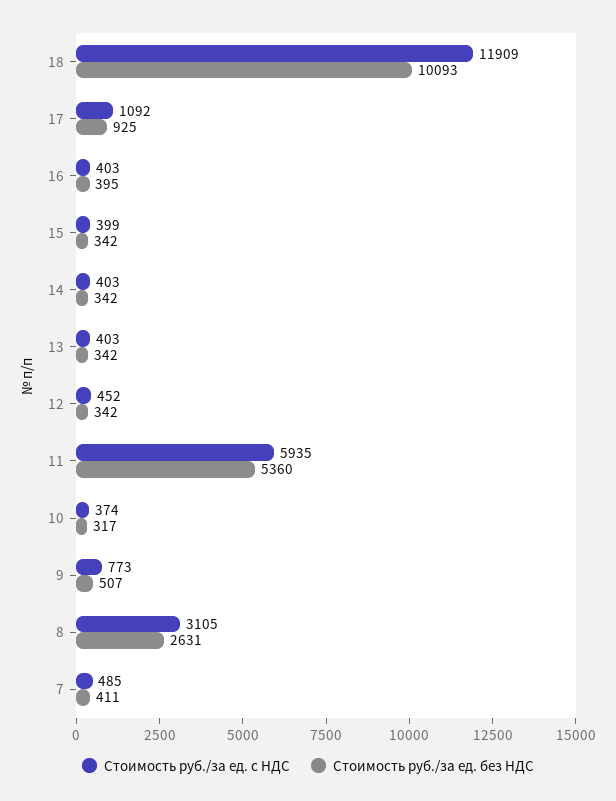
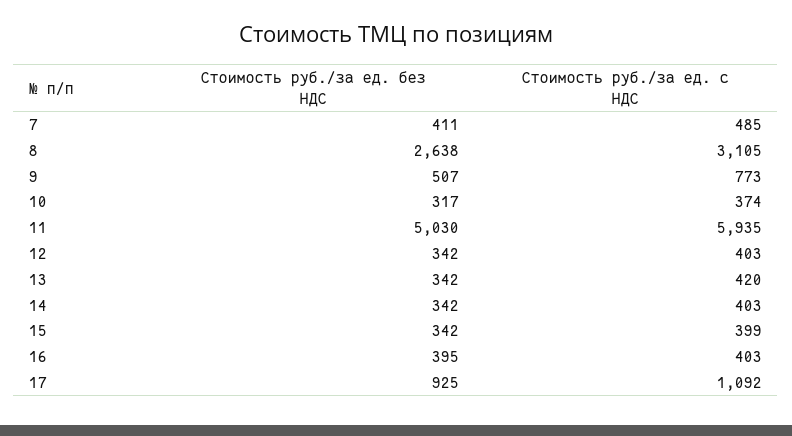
Стоимость руб./за ед. с НДС, 18: 11909 -> none
Стоимость руб./за ед. без НДС, 18: 10093 -> none
Стоимость руб./за ед. с НДС, 13: 403 -> 420
Стоимость руб./за ед. с НДС, 12: 452 -> 403
Стоимость руб./за ед. без НДС, 11: 5360 -> 5030
Стоимость руб./за ед. без НДС, 8: 2631 -> 2638

